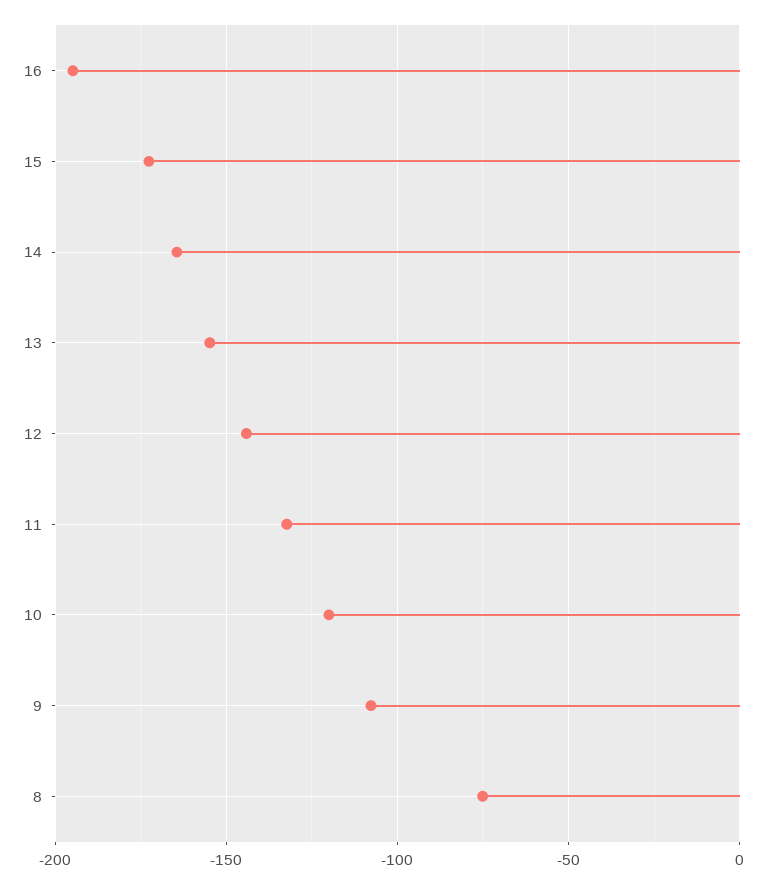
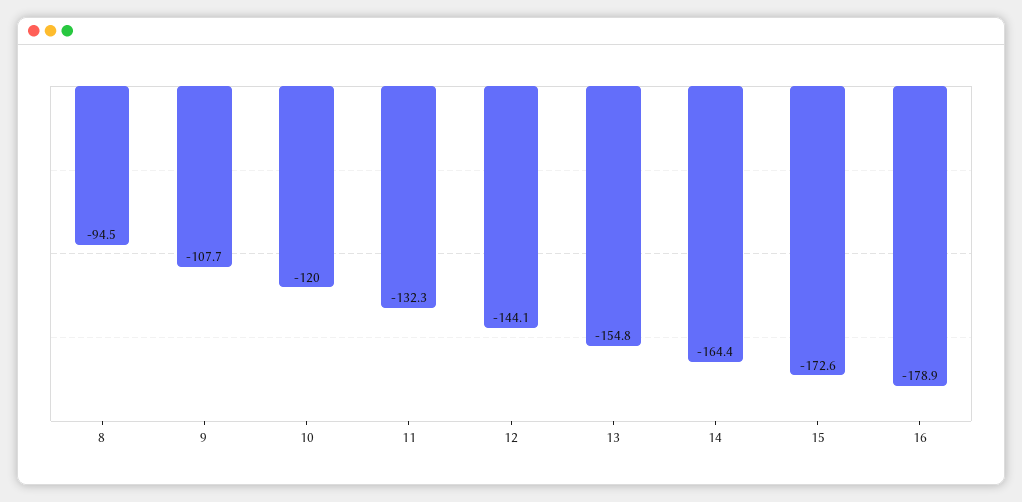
16: -195 -> -178.9
8: -75 -> -94.5

